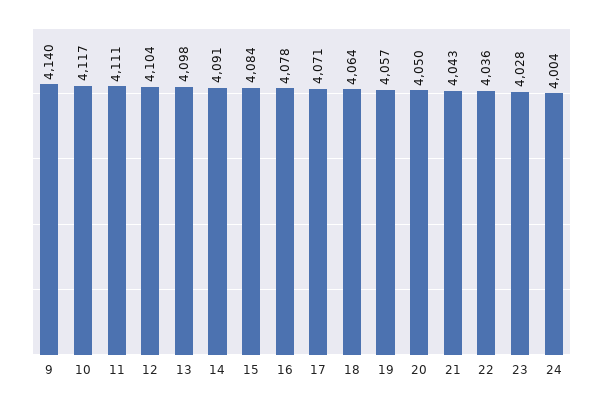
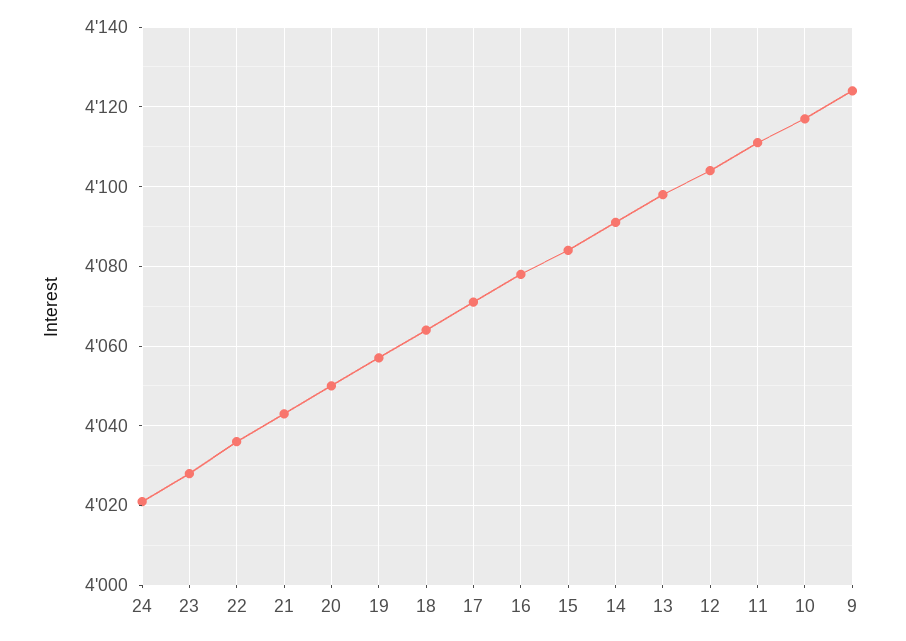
9: 4140 -> 4125
24: 4004 -> 4020

